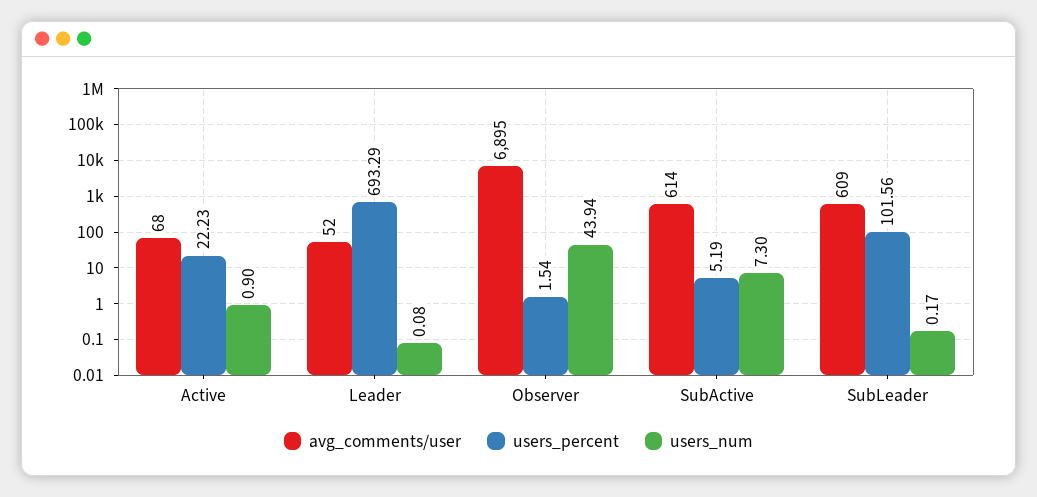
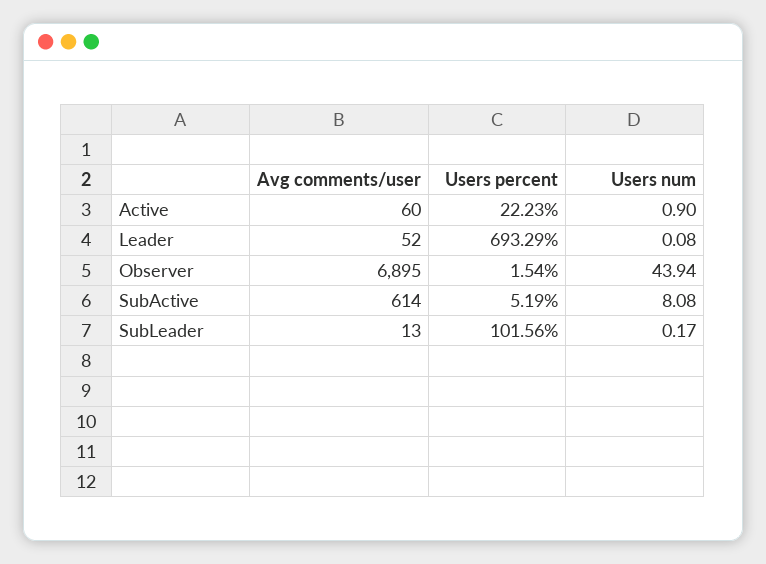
avg_comments/user, Active: 68 -> 60
users_num, SubActive: 7.3 -> 8.08
avg_comments/user, SubLeader: 609 -> 13

